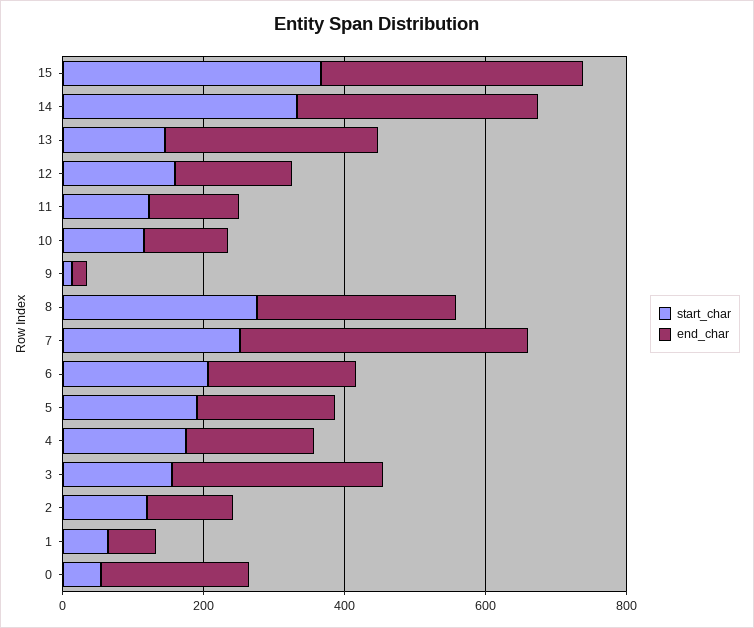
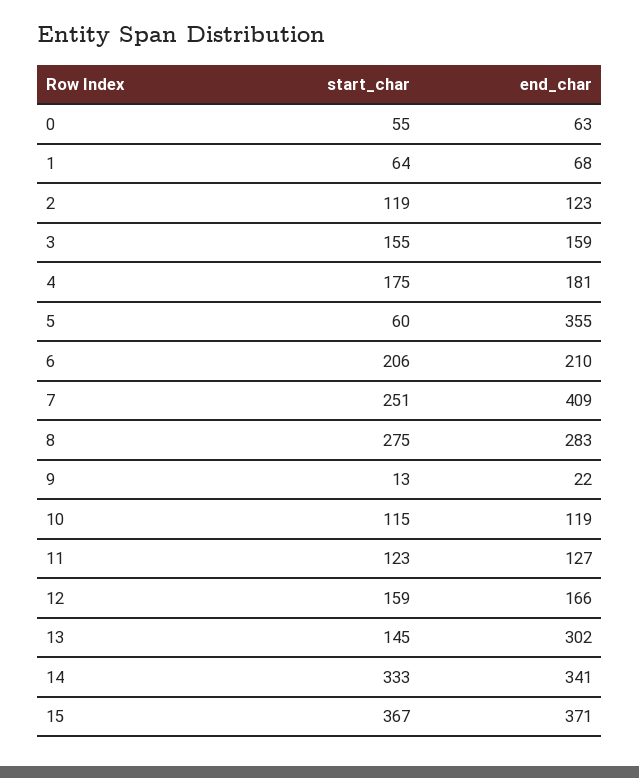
start_char, 5: 200 -> 60
end_char, 5: 200 -> 355
end_char, 3: 300 -> 159
end_char, 0: 200 -> 63

